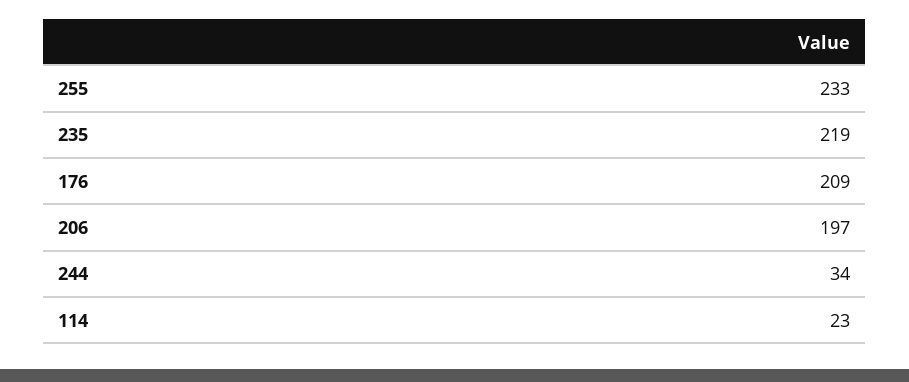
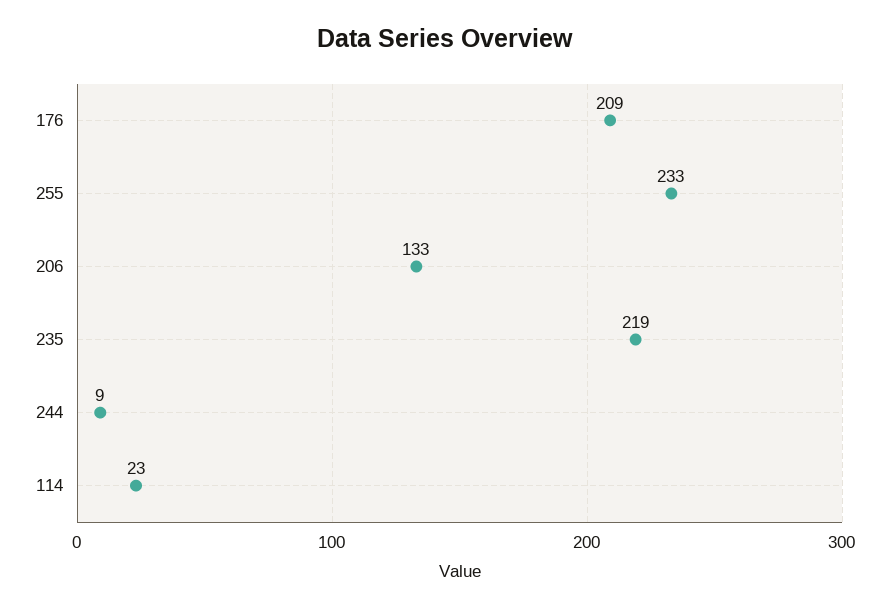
206: 197 -> 133
244: 34 -> 9

